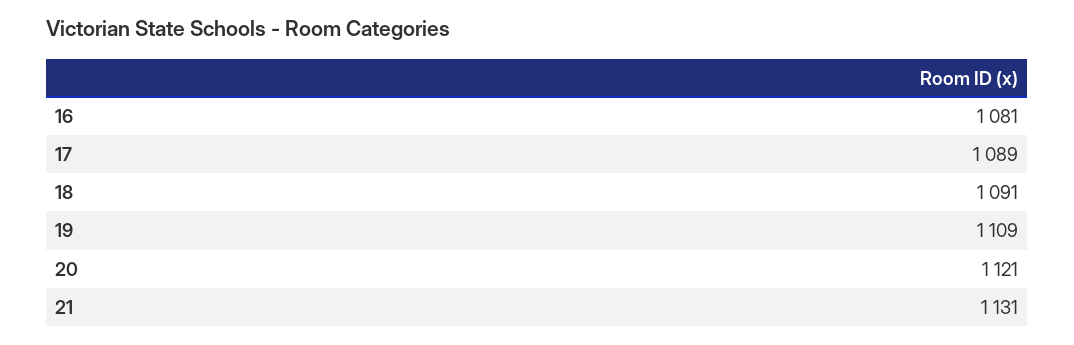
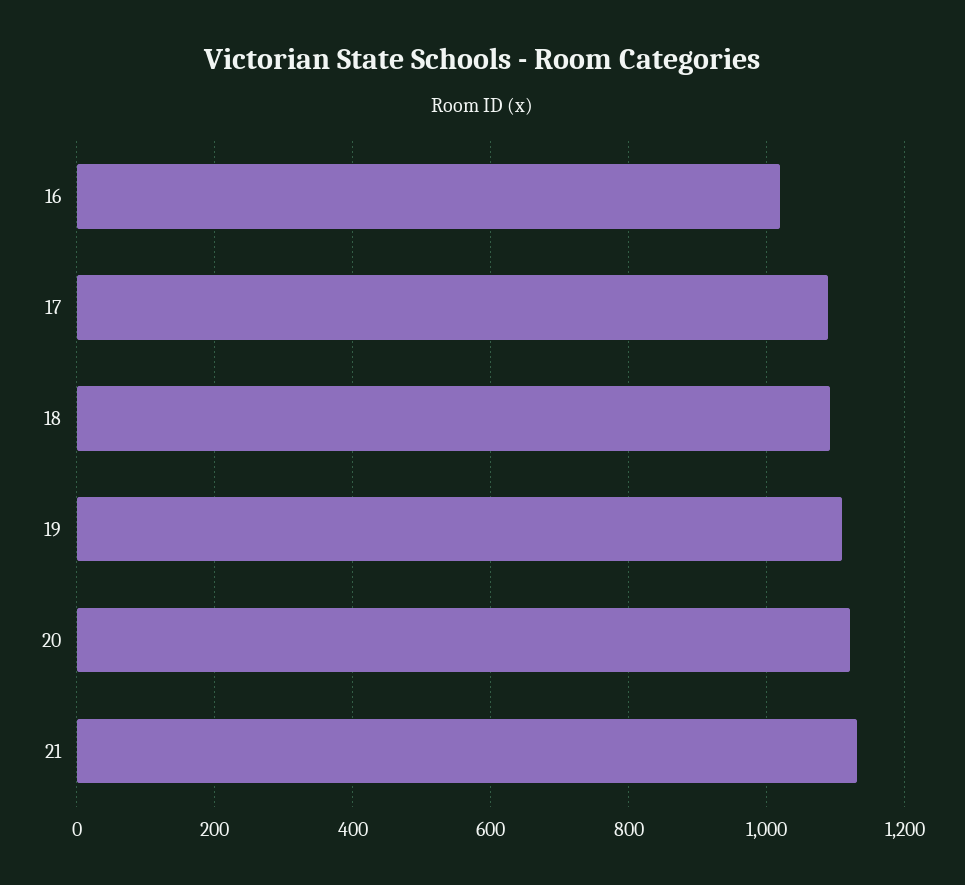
16: 1081 -> 1020

